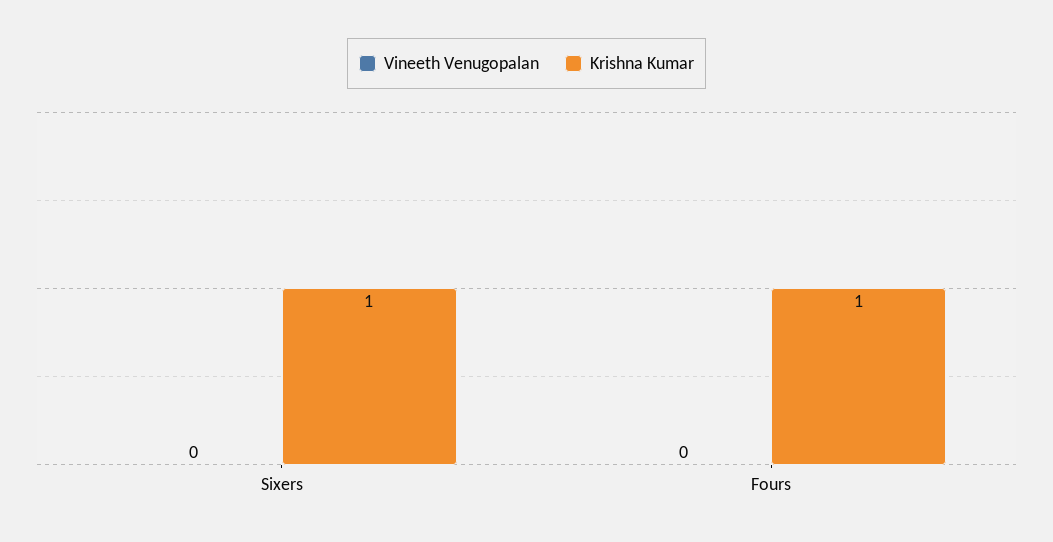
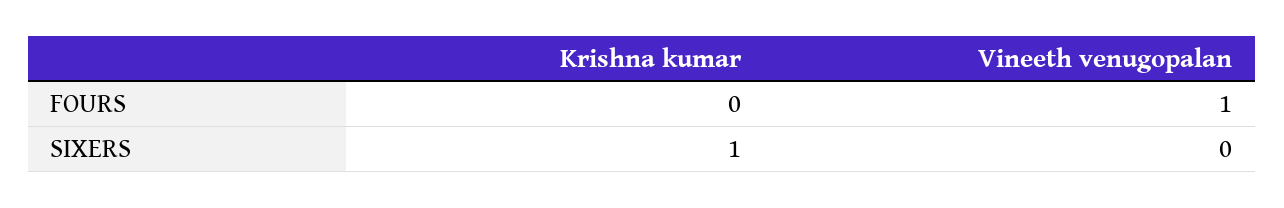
Vineeth Venugopalan, Fours: 0 -> 1
Krishna Kumar, Fours: 1 -> 0

